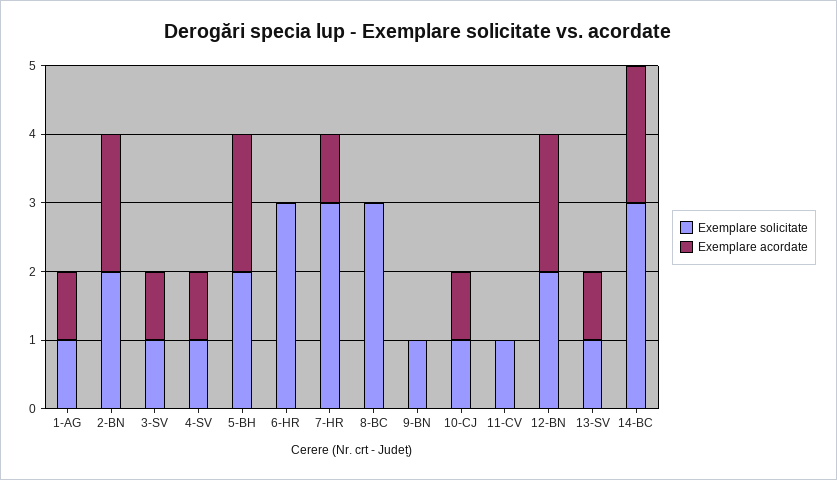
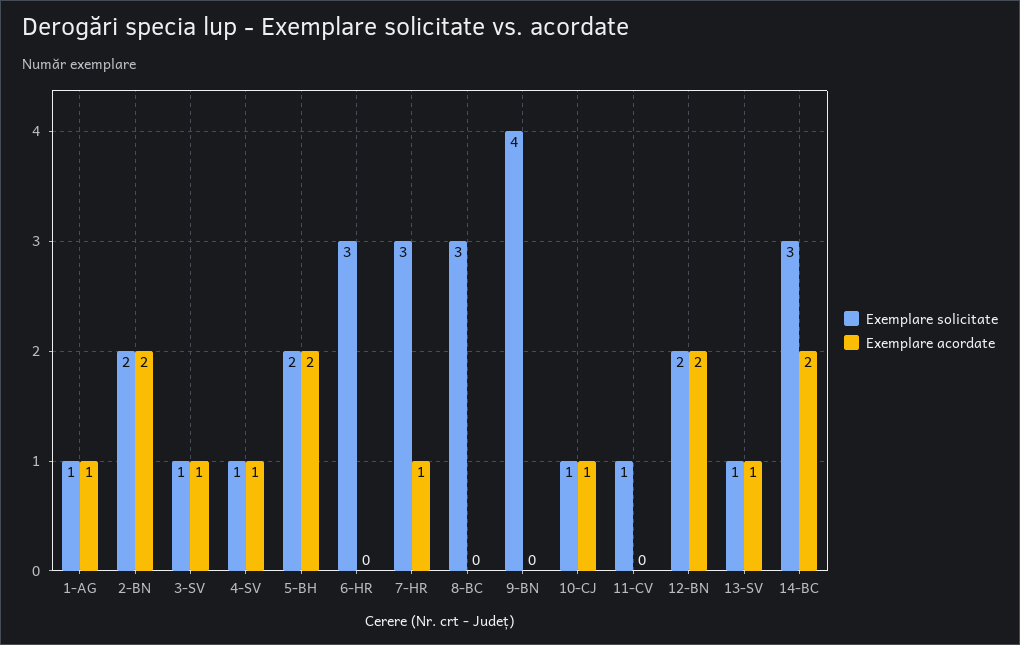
Exemplare solicitate, 9-BN: 1 -> 4

